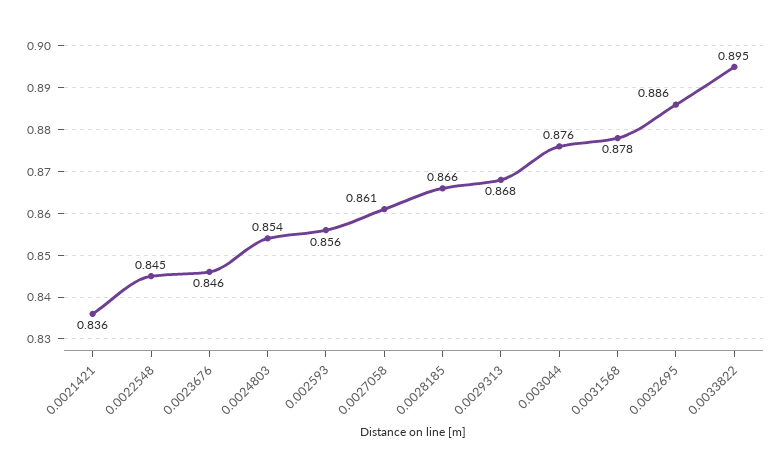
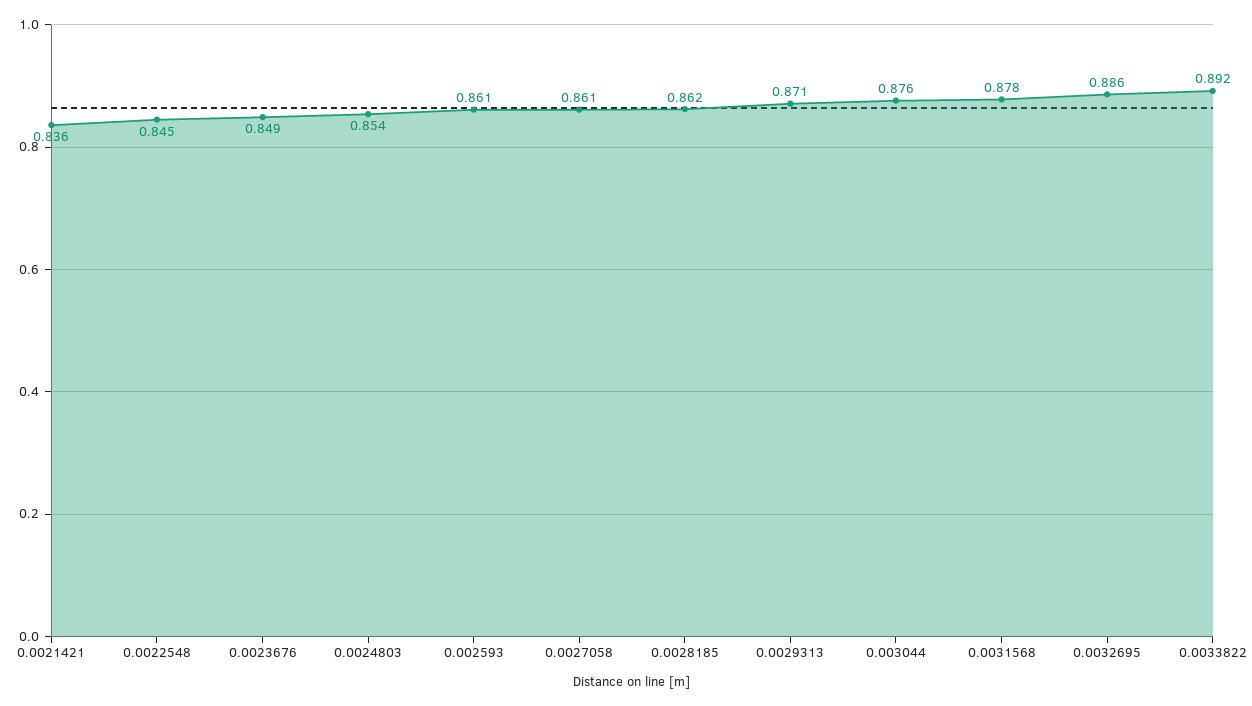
0.0023676: 0.846 -> 0.849
0.002593: 0.856 -> 0.861
0.0028185: 0.866 -> 0.862
0.0029313: 0.868 -> 0.871
0.0033822: 0.895 -> 0.892

